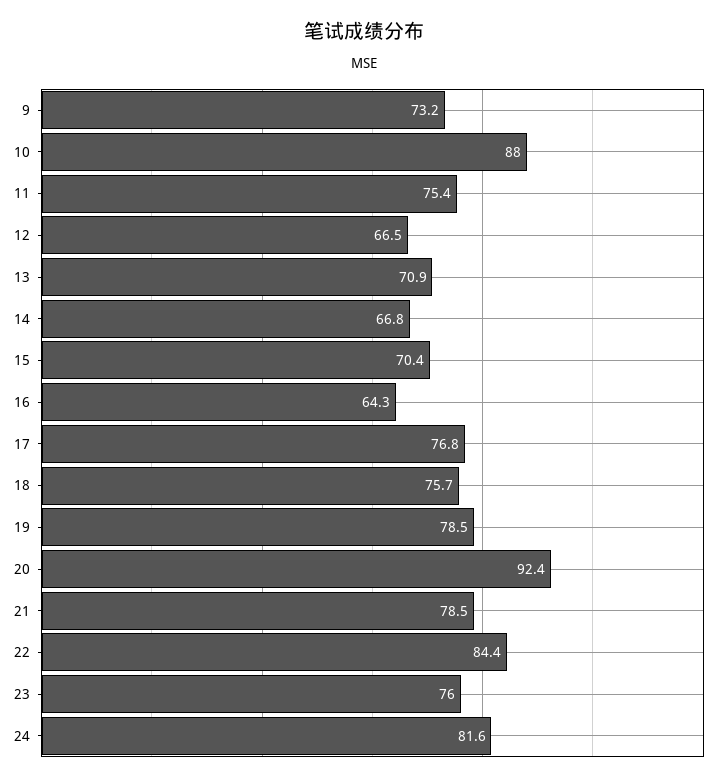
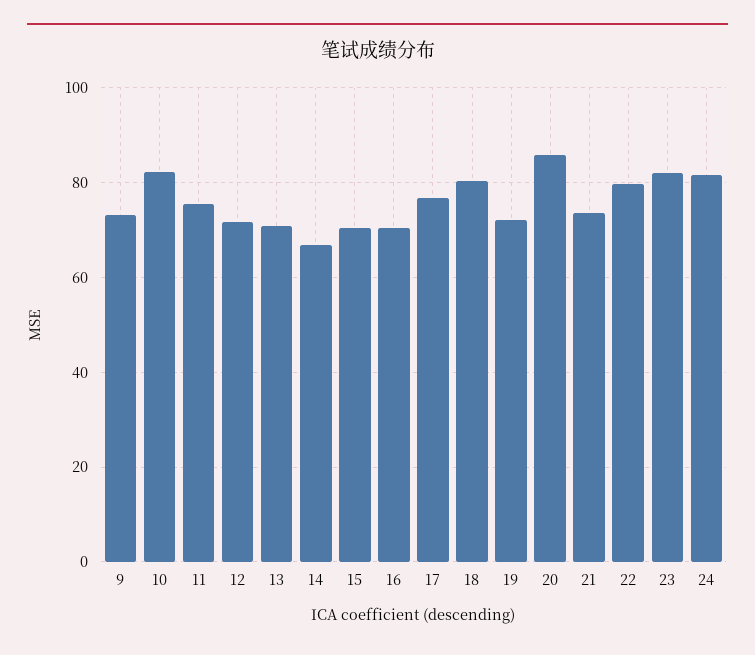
10: 88 -> 82
12: 66.5 -> 72
16: 64.3 -> 70
18: 75.7 -> 80
19: 78.5 -> 72
20: 92.4 -> 86
21: 78.5 -> 74
22: 84.4 -> 80
23: 76 -> 82

